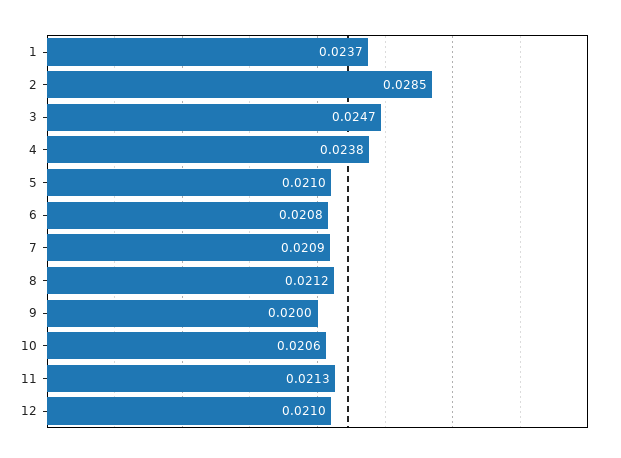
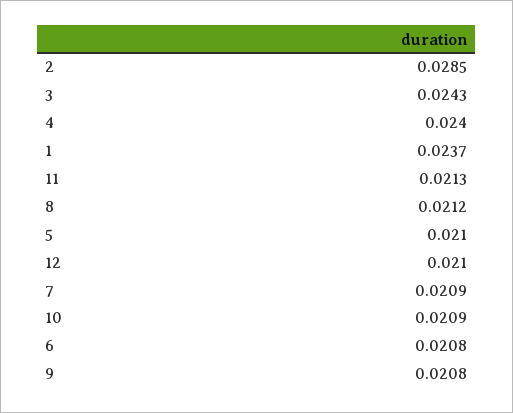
3: 0.0247 -> 0.0243
4: 0.0238 -> 0.024
9: 0.02 -> 0.0208
10: 0.0206 -> 0.0209

